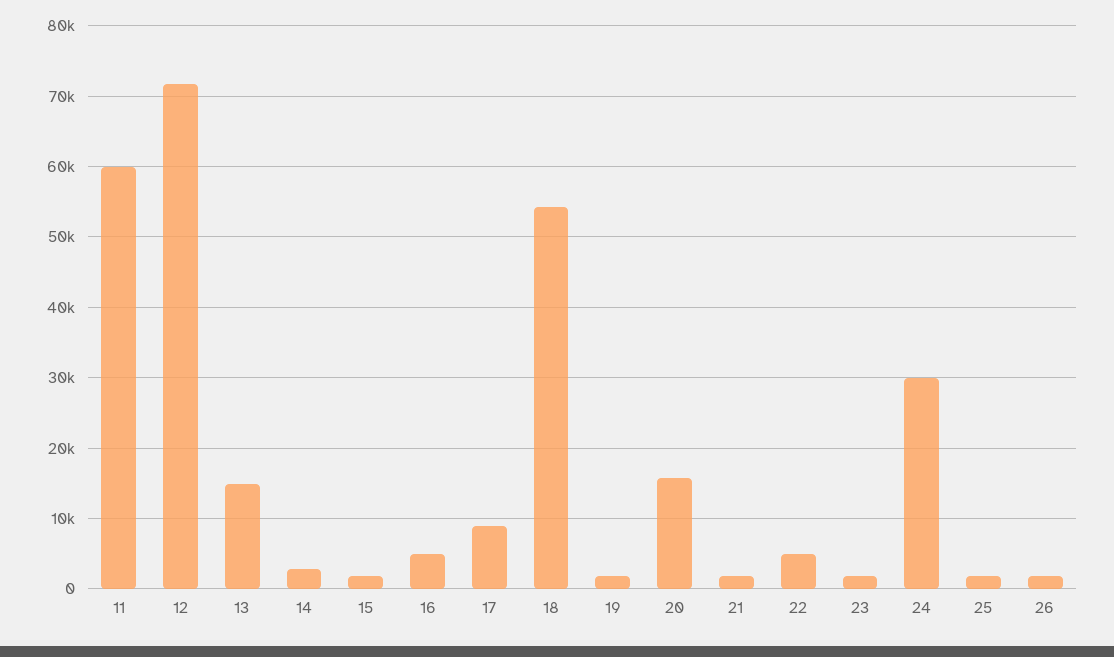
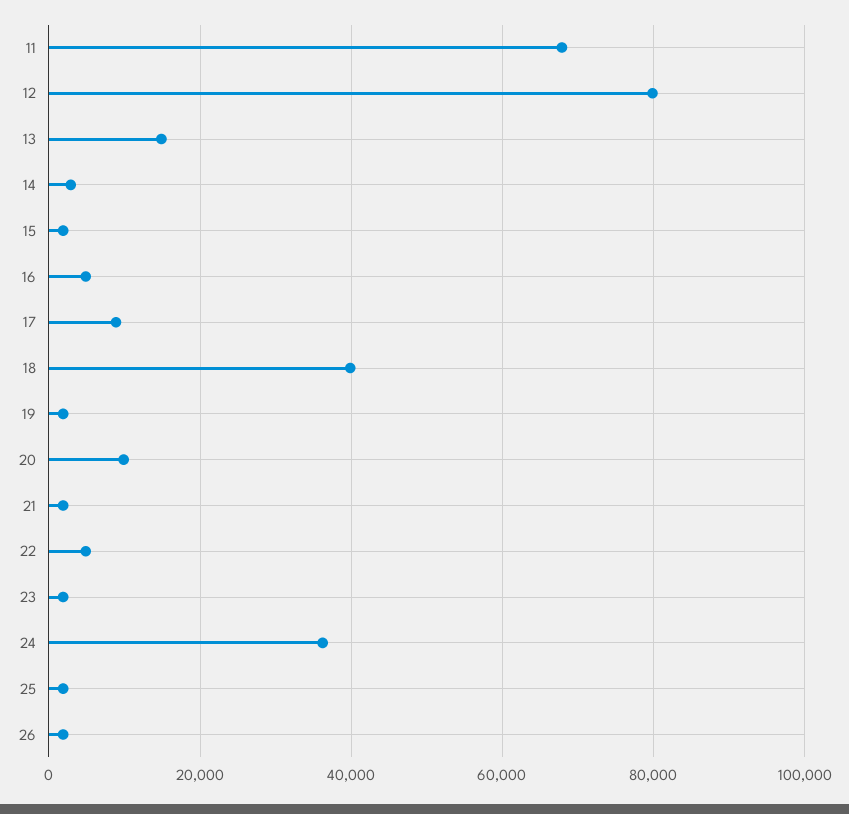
11: 60000 -> 68000
12: 72000 -> 80000
18: 54000 -> 40000
20: 16000 -> 10000
24: 30000 -> 36000

